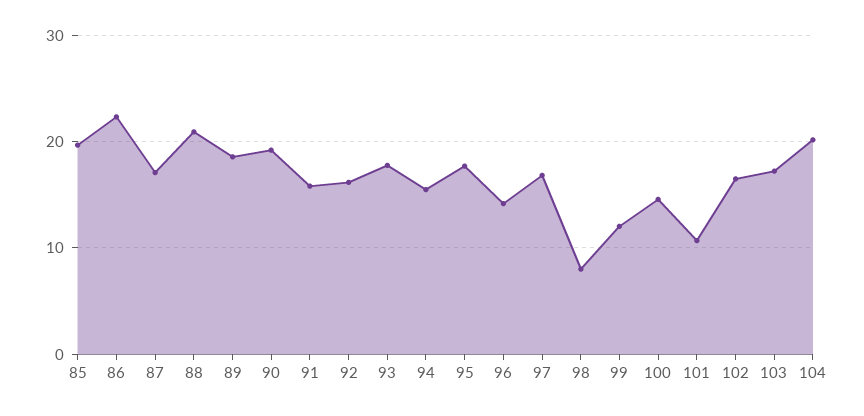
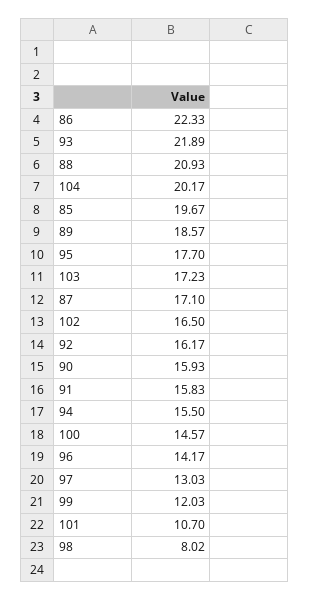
90: 19 -> 15.93
93: 18 -> 21.89
97: 17 -> 13.03

